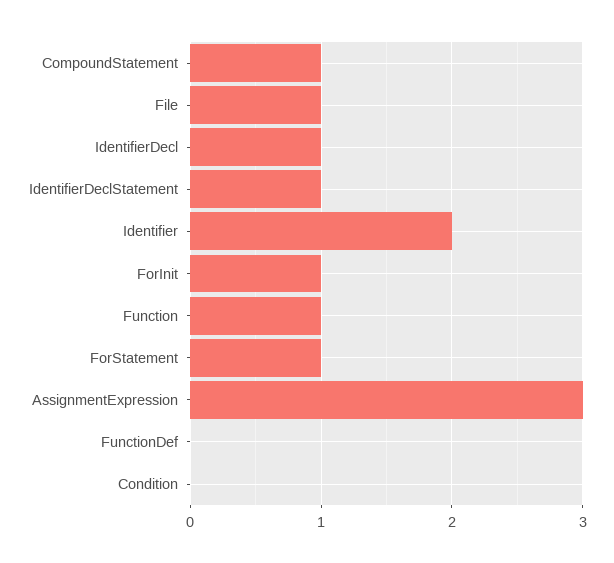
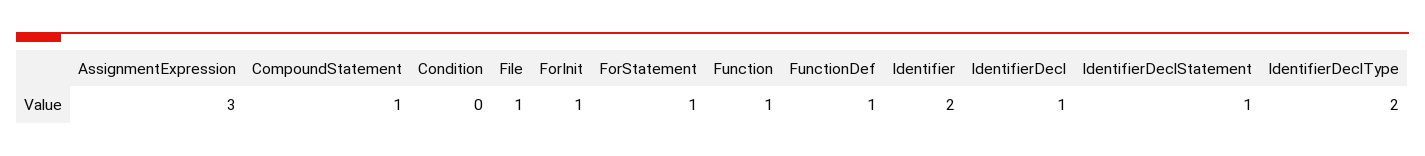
FunctionDef: 0 -> 1
IdentifierDeclType: none -> 2

